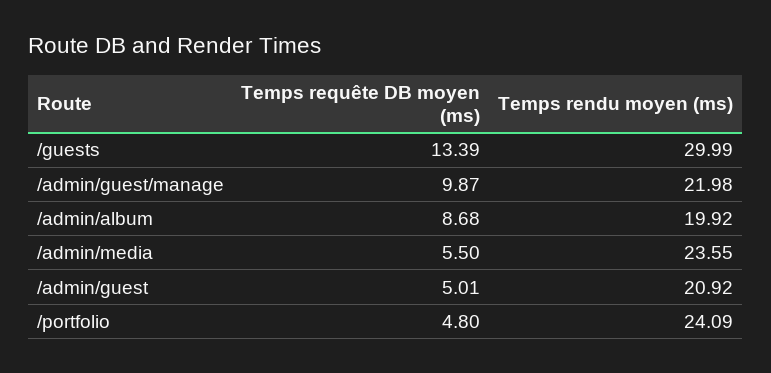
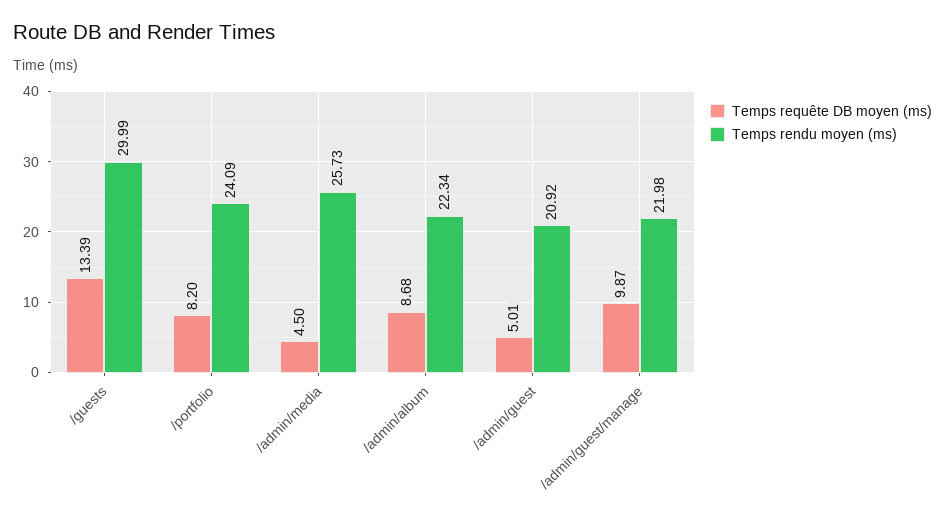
Temps rendu moyen (ms), /admin/album: 19.92 -> 22.34
Temps requête DB moyen (ms), /admin/media: 5.5 -> 4.5
Temps rendu moyen (ms), /admin/media: 23.55 -> 25.73
Temps requête DB moyen (ms), /portfolio: 4.8 -> 8.2

